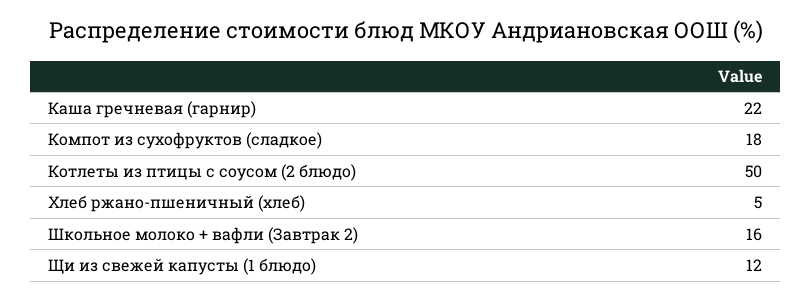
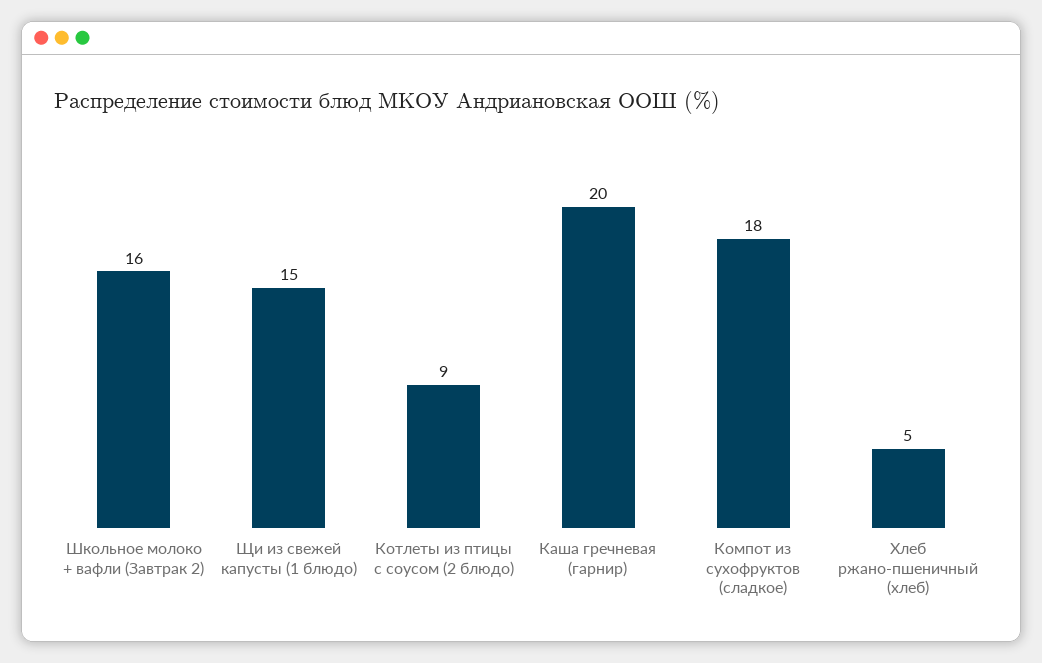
Каша гречневая (гарнир): 22 -> 20
Котлеты из птицы с соусом (2 блюдо): 50 -> 9
Щи из свежей капусты (1 блюдо): 12 -> 15

